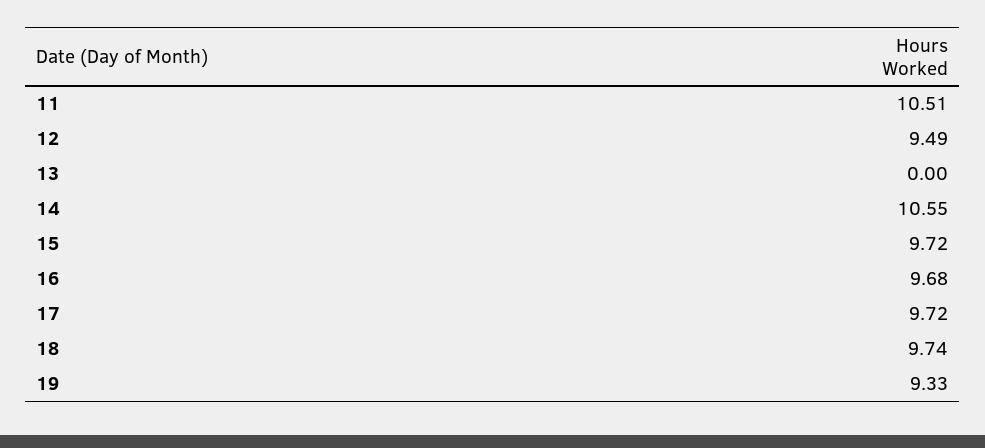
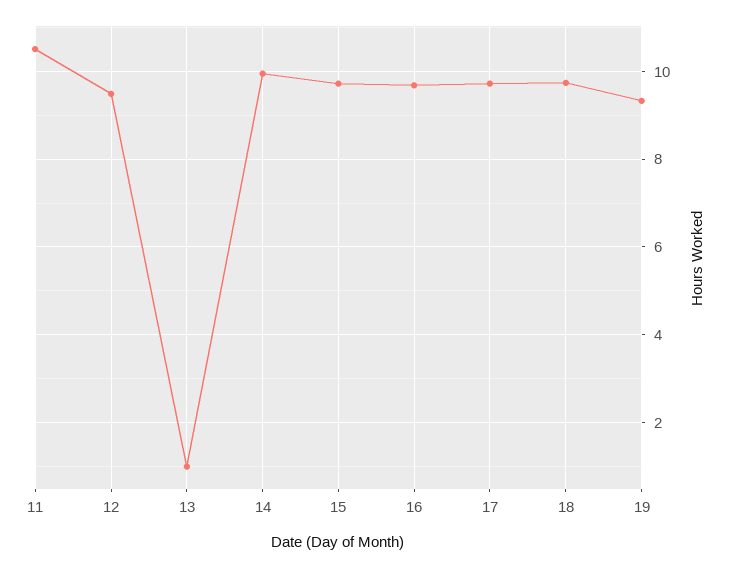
13: 0 -> 1
14: 10.55 -> 10

